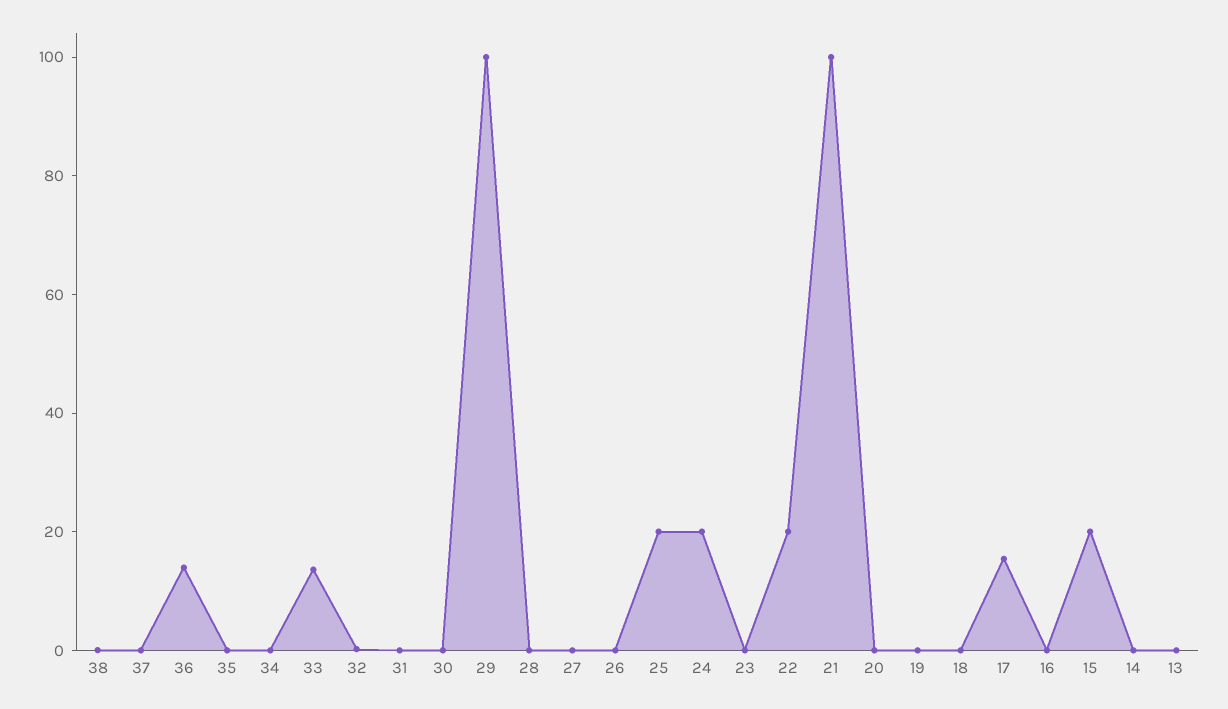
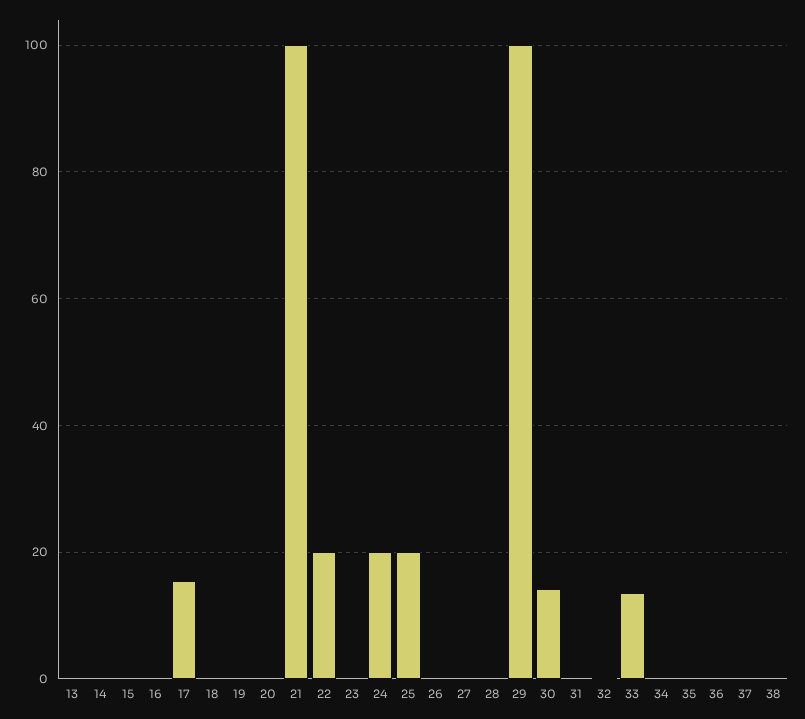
36: 15 -> 0
30: 0 -> 14
15: 20 -> 0

